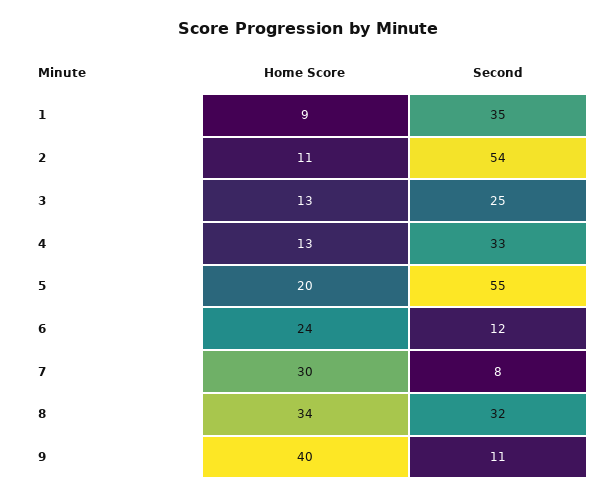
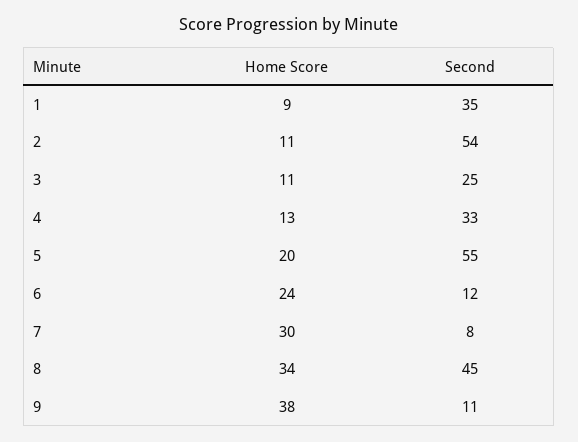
Home Score, 3: 13 -> 11
Second, 8: 32 -> 45
Home Score, 9: 40 -> 38

